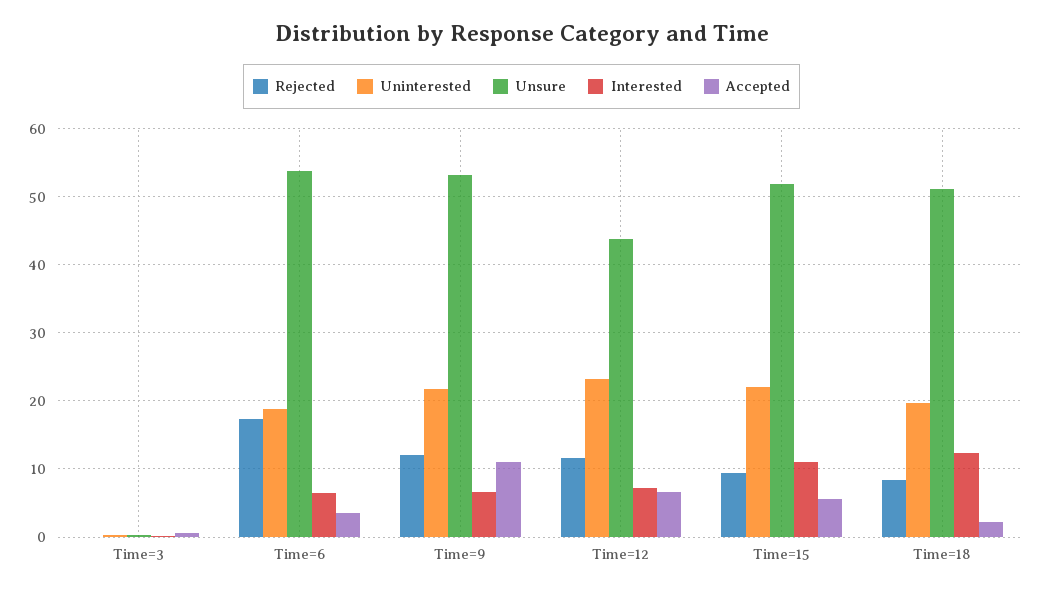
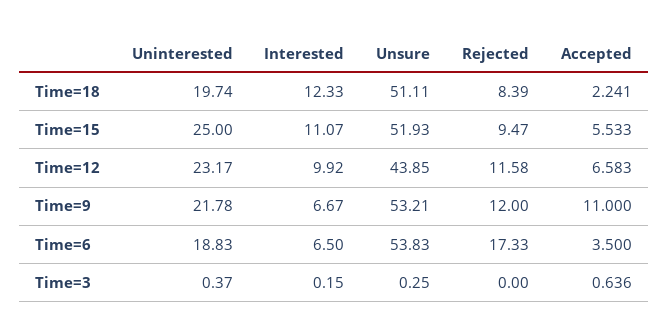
Interested, Time=12: 7 -> 9.92
Uninterested, Time=15: 22 -> 25

